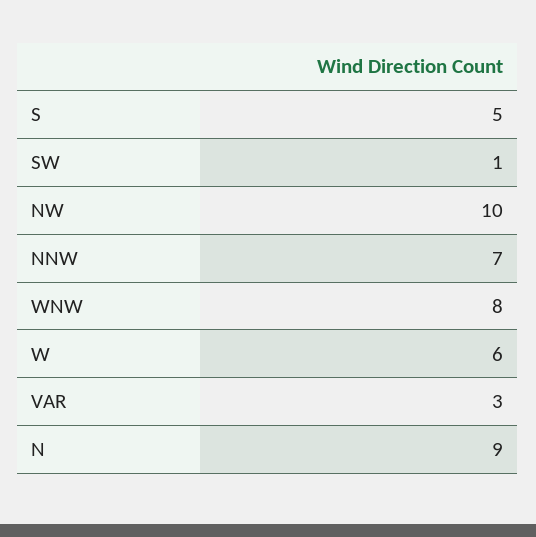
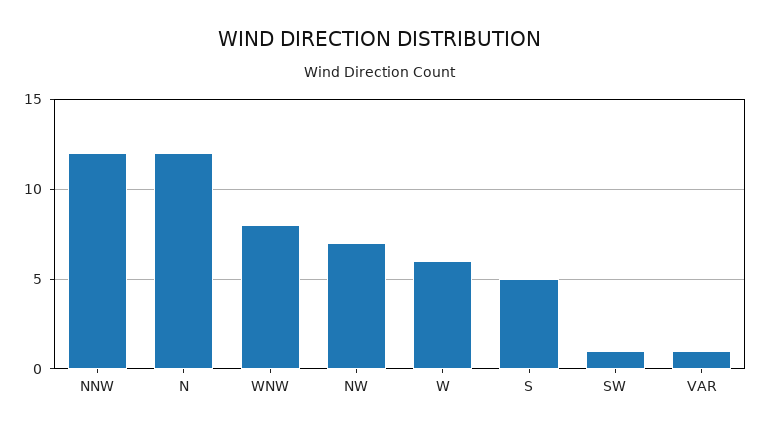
NW: 10 -> 7
NNW: 7 -> 12
VAR: 3 -> 1
N: 9 -> 12

